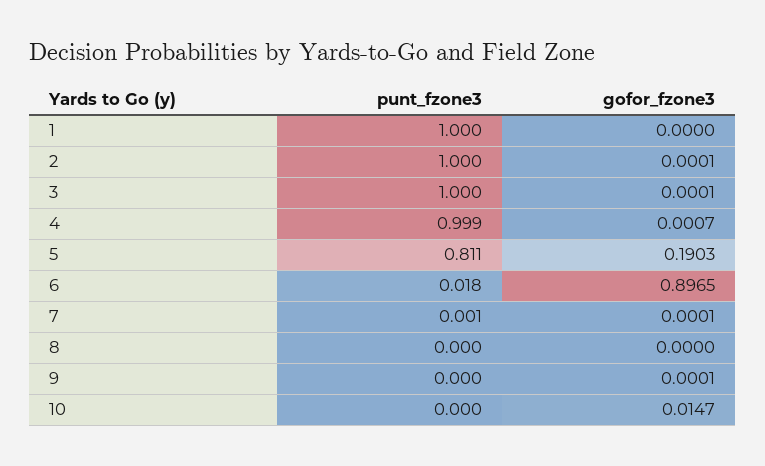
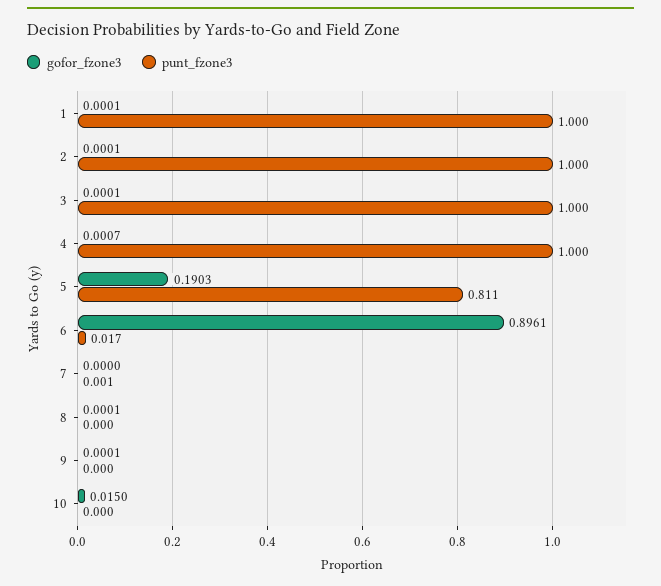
gofor_fzone3, 1: 0 -> 0.0001
punt_fzone3, 4: 0.999 -> 1
punt_fzone3, 6: 0.018 -> 0.017
gofor_fzone3, 6: 0.8965 -> 0.8961
gofor_fzone3, 7: 0.0001 -> 0
gofor_fzone3, 8: 0 -> 0.0001
gofor_fzone3, 10: 0.0147 -> 0.015

